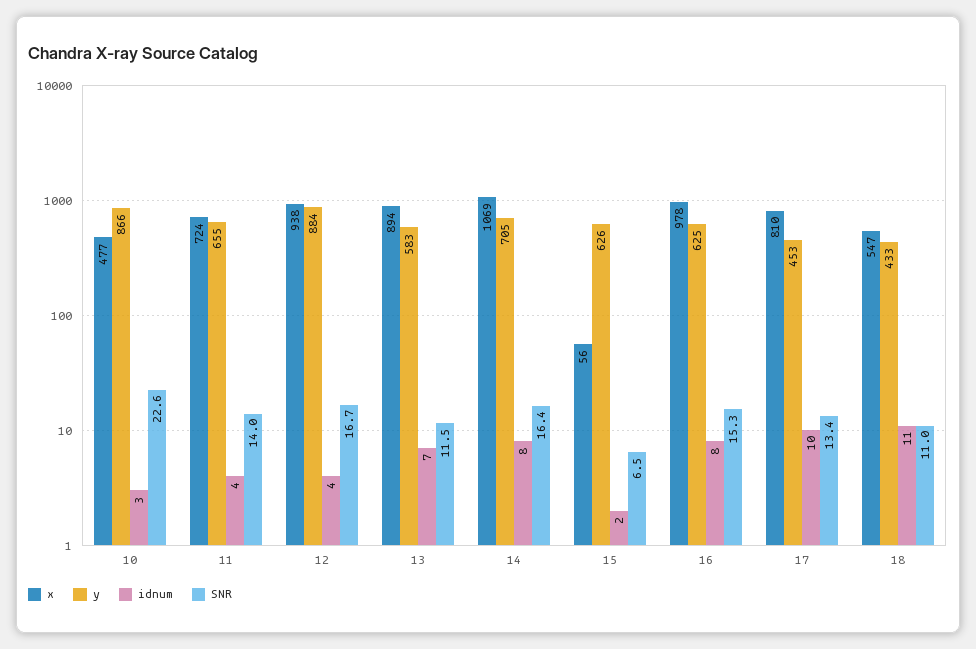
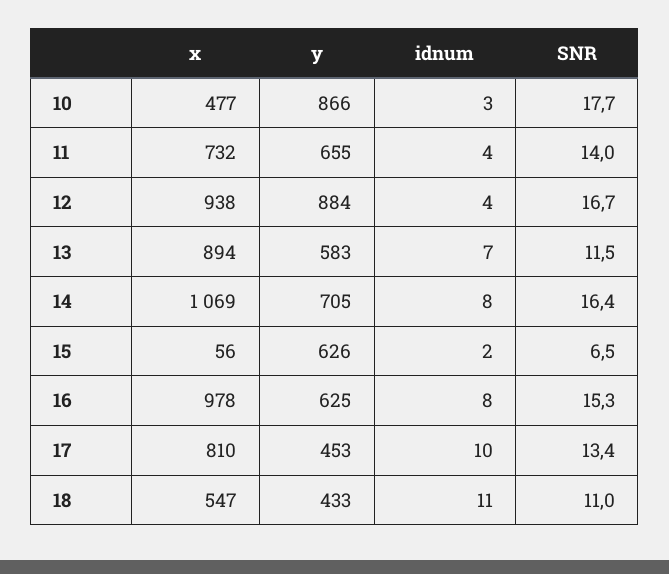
SNR, 10: 22.6 -> 17.7
x, 11: 724 -> 732

